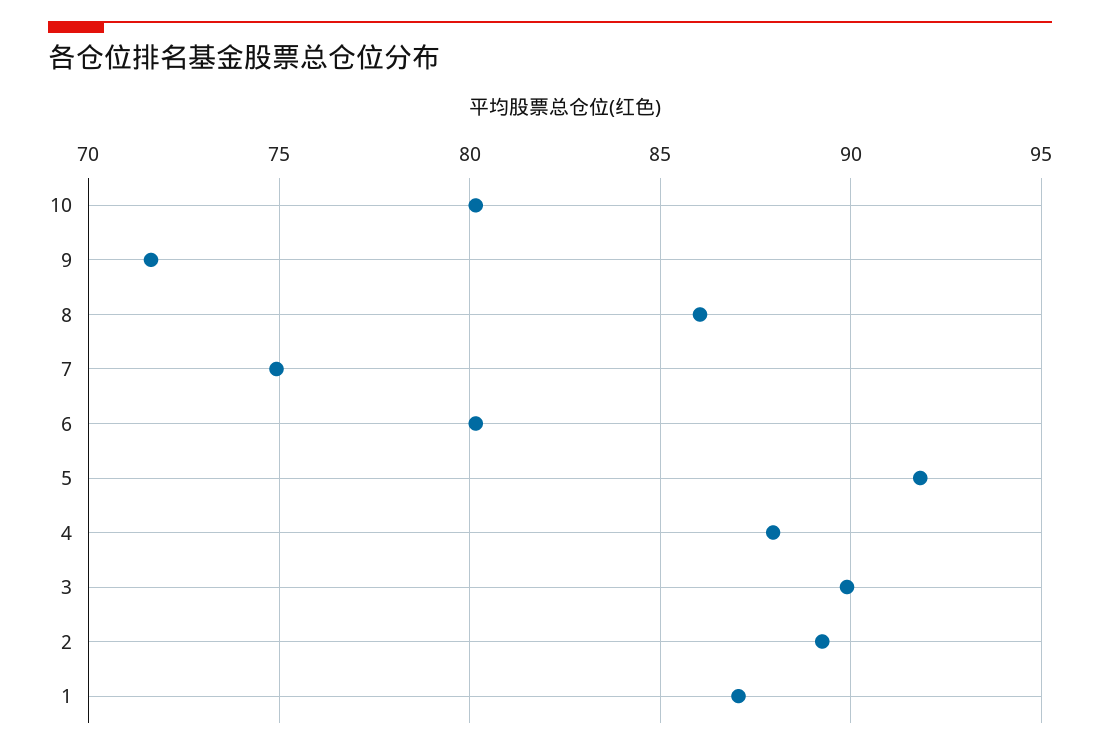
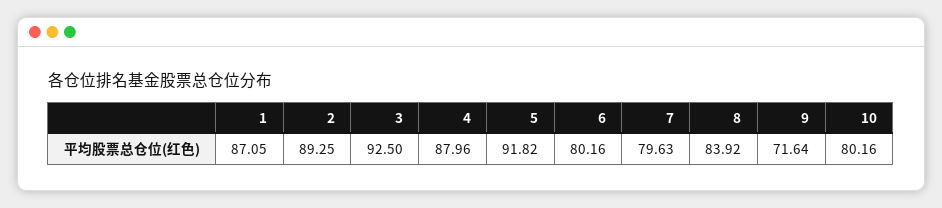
8: 86 -> 83.92
7: 75 -> 79.63
3: 90 -> 92.5

